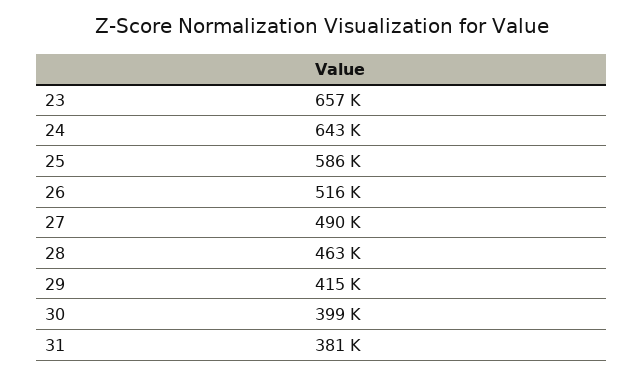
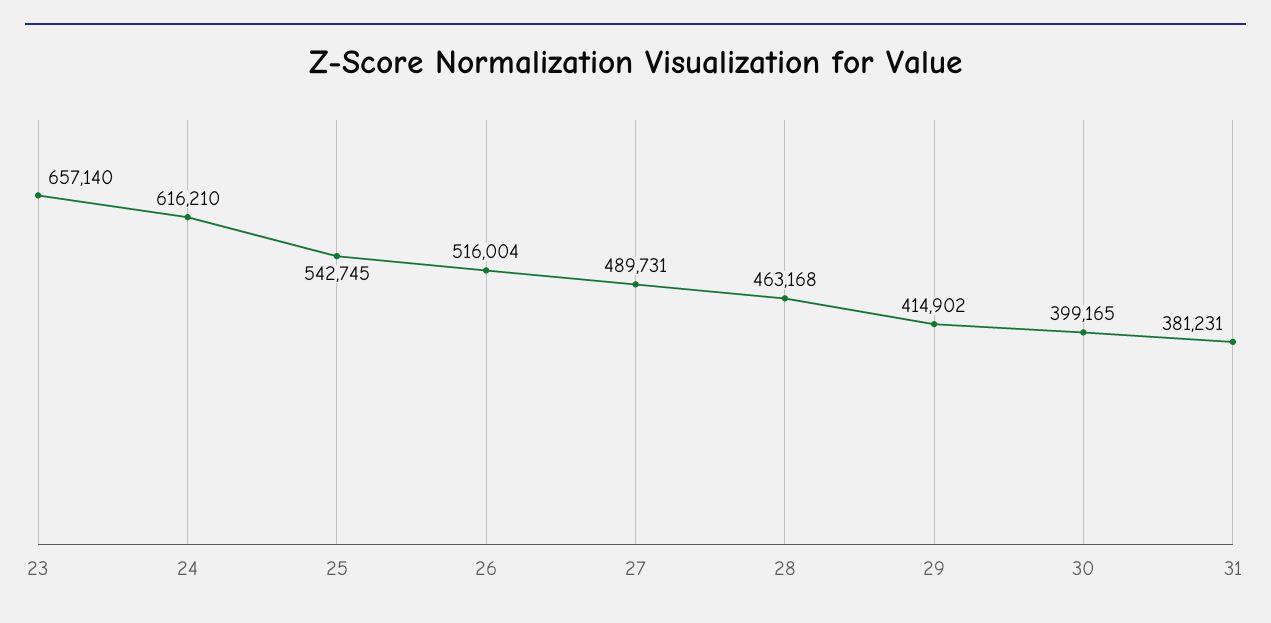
24: 643000 -> 616210
25: 586000 -> 542745

